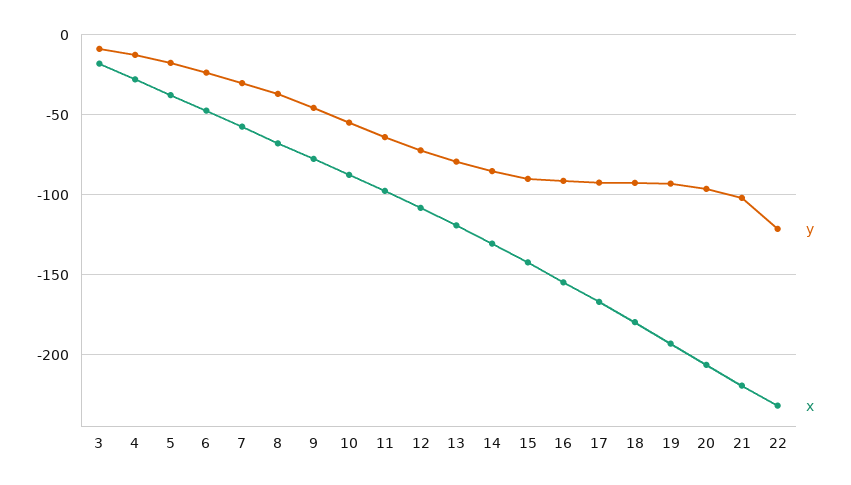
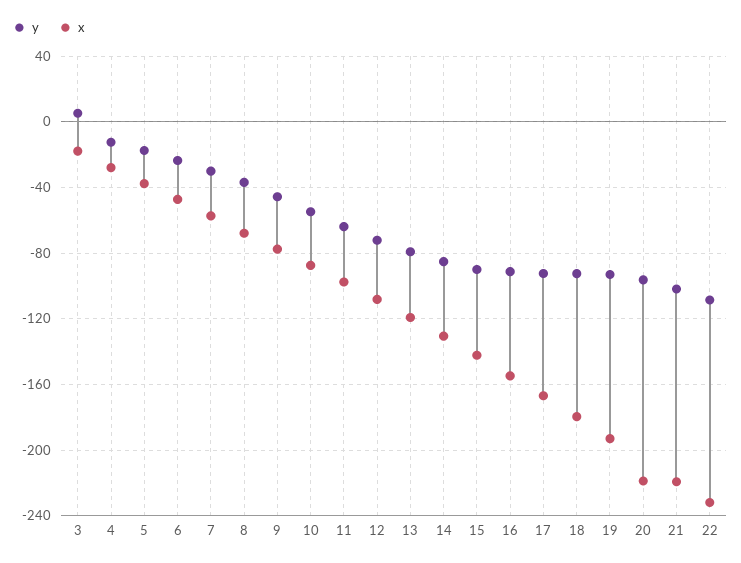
y, 3: -10 -> 5
x, 20: -205 -> -220
y, 22: -120 -> -110

